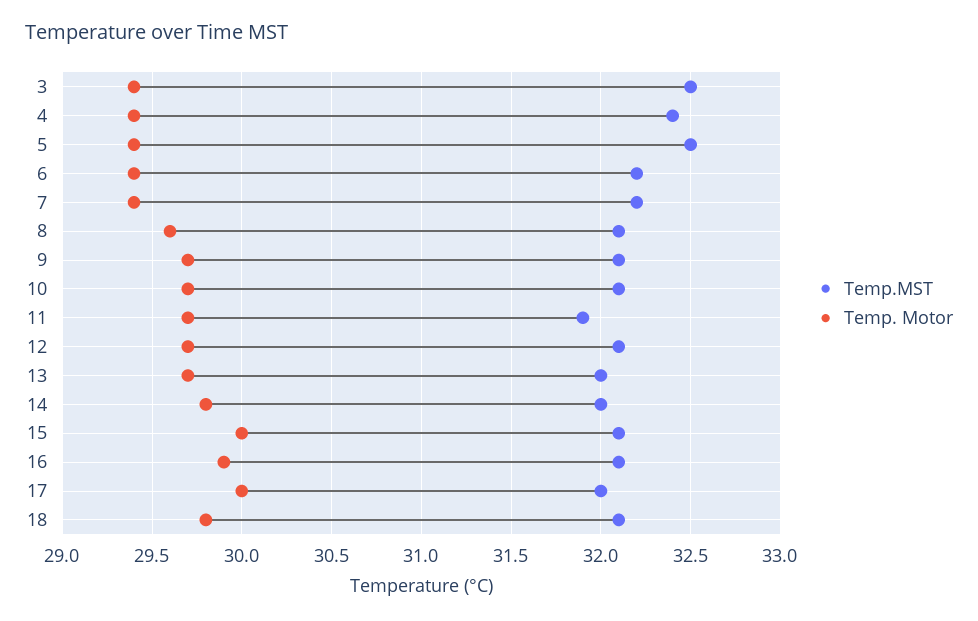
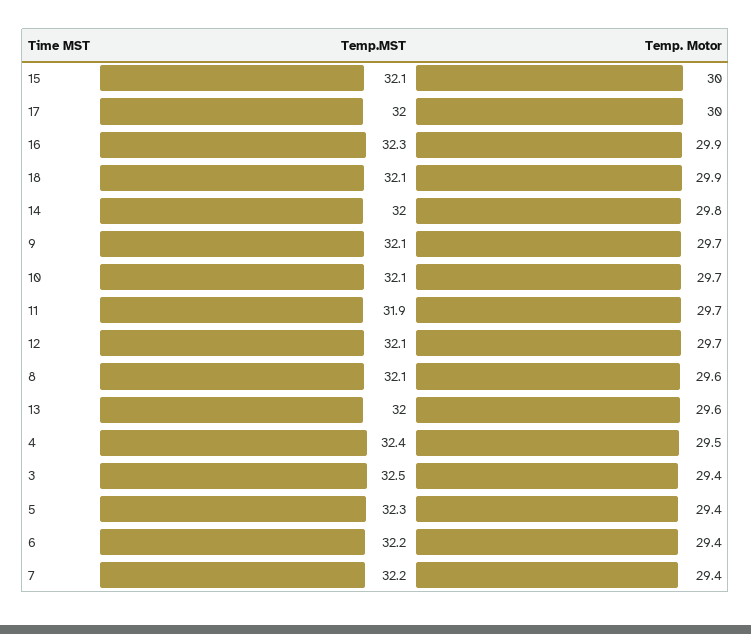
Temp. Motor, 4: 29.4 -> 29.5
Temp.MST, 5: 32.5 -> 32.3
Temp. Motor, 13: 29.7 -> 29.6
Temp.MST, 16: 32.1 -> 32.3
Temp. Motor, 18: 29.8 -> 29.9

